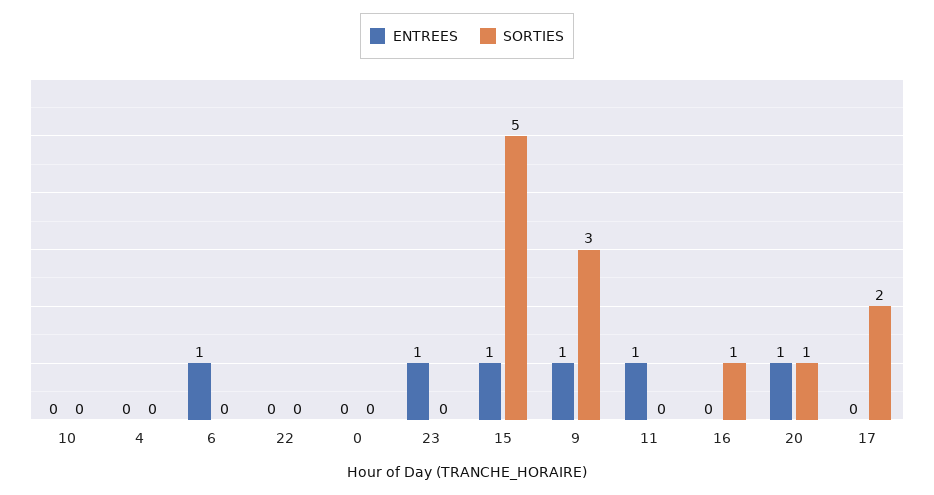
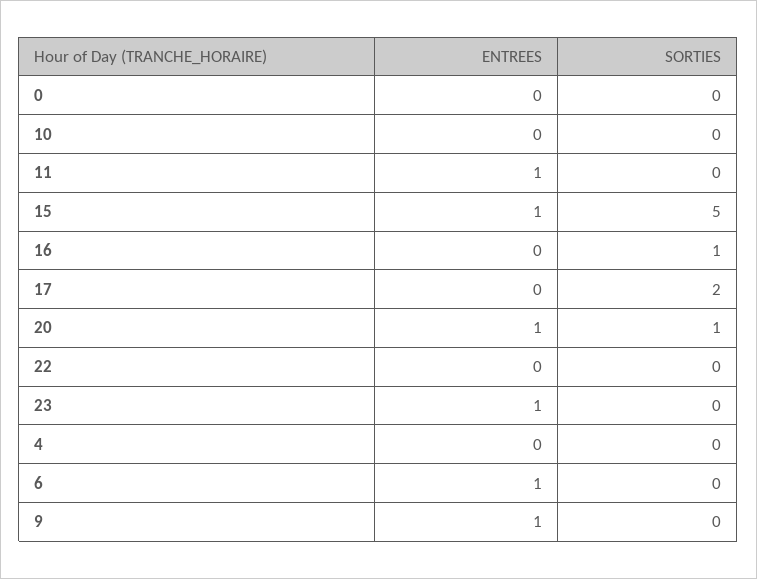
SORTIES, 9: 3 -> 0

